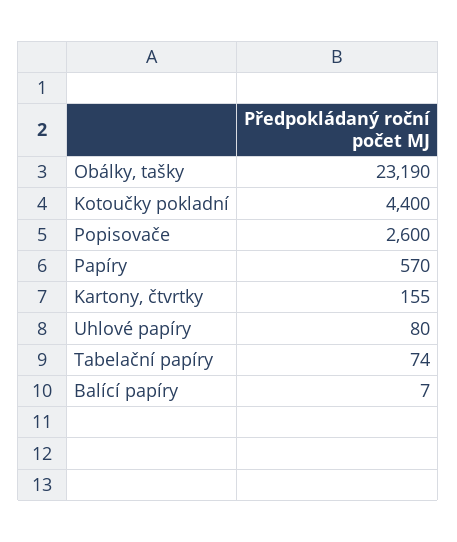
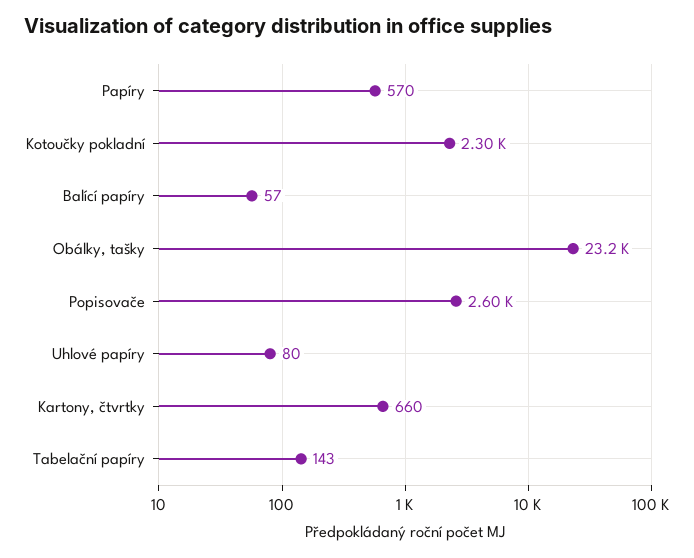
Kotoučky pokladní: 4400 -> 2300
Kartony, čtvrtky: 155 -> 660
Tabelační papíry: 74 -> 143
Balící papíry: 7 -> 57

